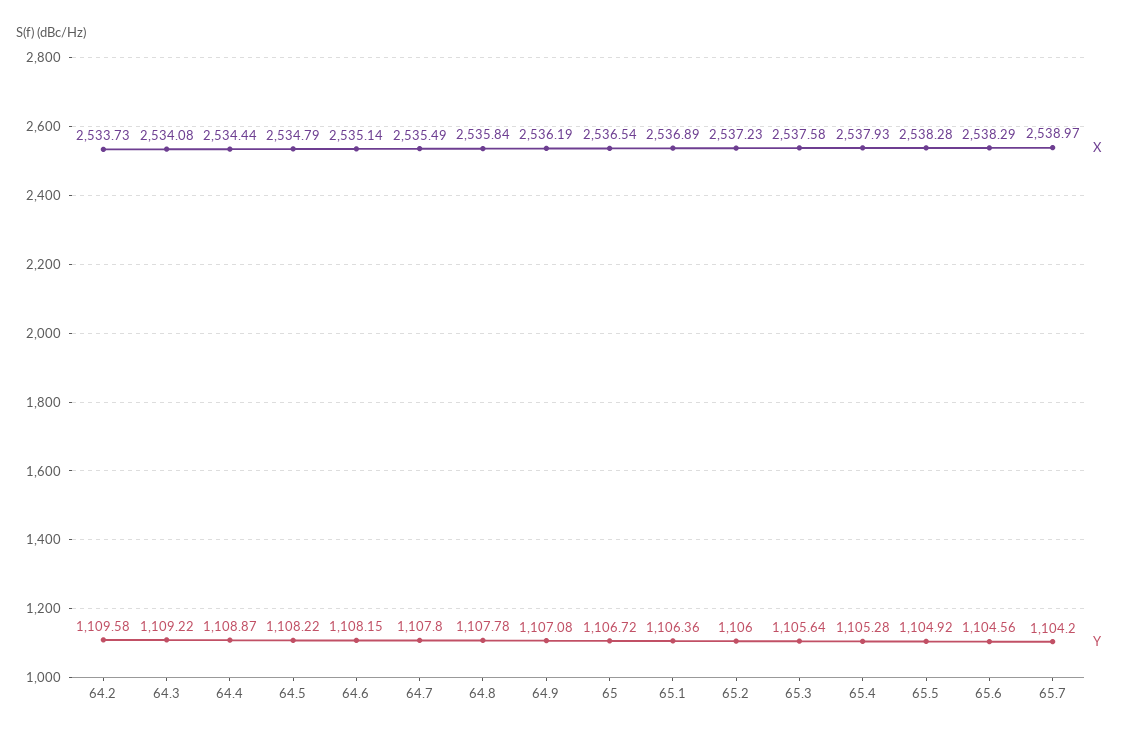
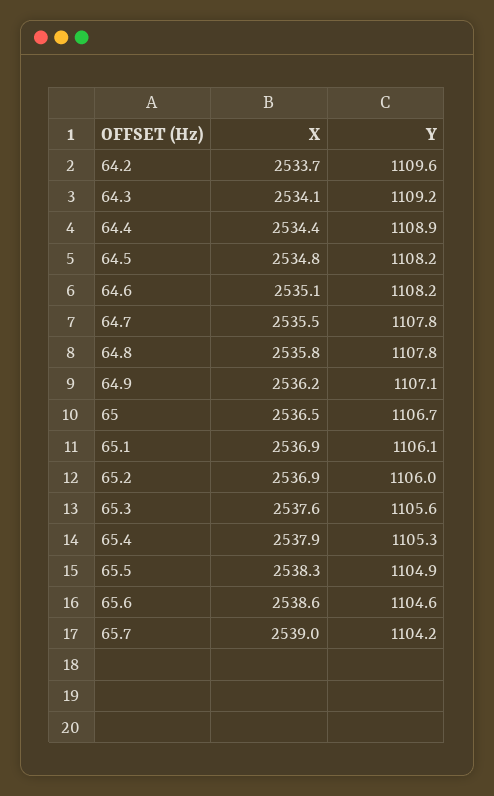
Y, 65.1: 1106.36 -> 1106.1
X, 65.2: 2537.23 -> 2536.9
X, 65.6: 2538.29 -> 2538.6

